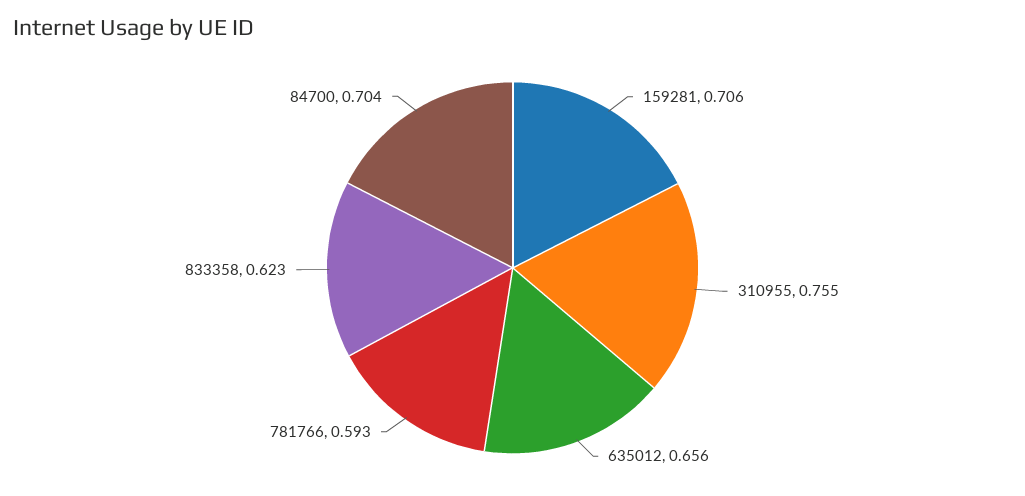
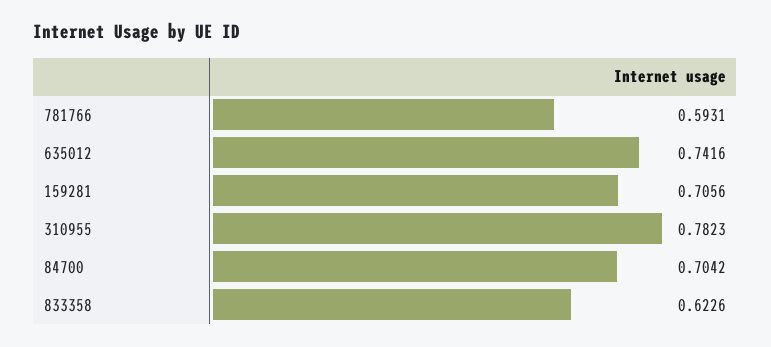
310955: 0.755 -> 0.7823
635012: 0.656 -> 0.7416

